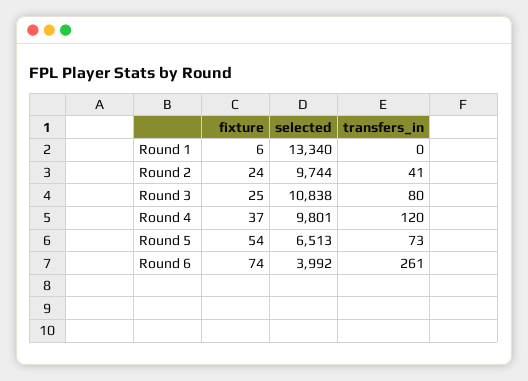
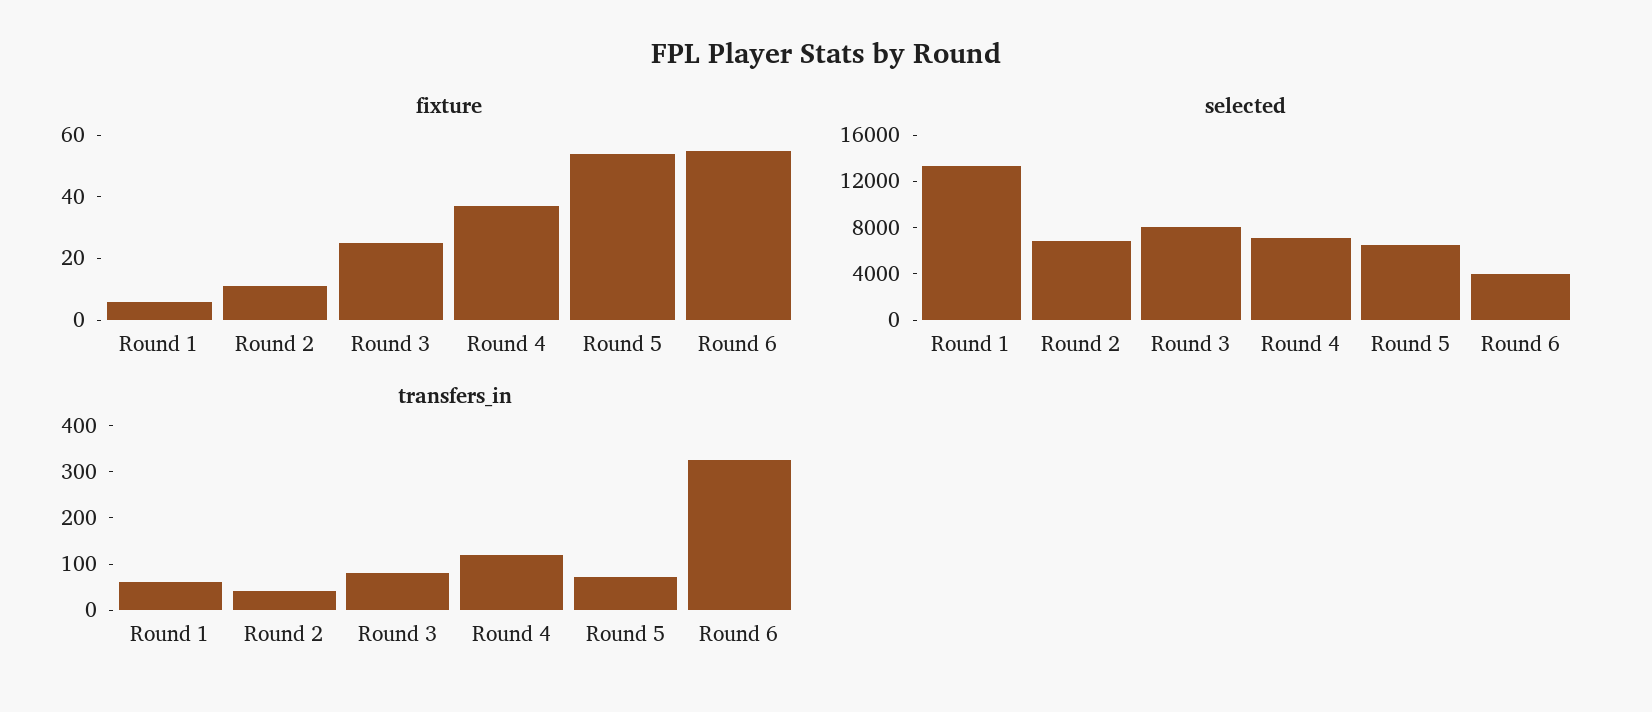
transfers_in, Round 1: 0 -> 60
fixture, Round 2: 24 -> 10
selected, Round 2: 9744 -> 7000
selected, Round 3: 10838 -> 8000
selected, Round 4: 9801 -> 7000
fixture, Round 6: 74 -> 55
transfers_in, Round 6: 261 -> 320

